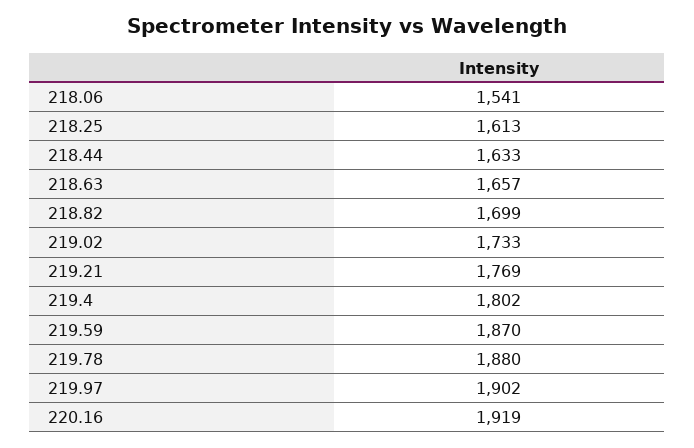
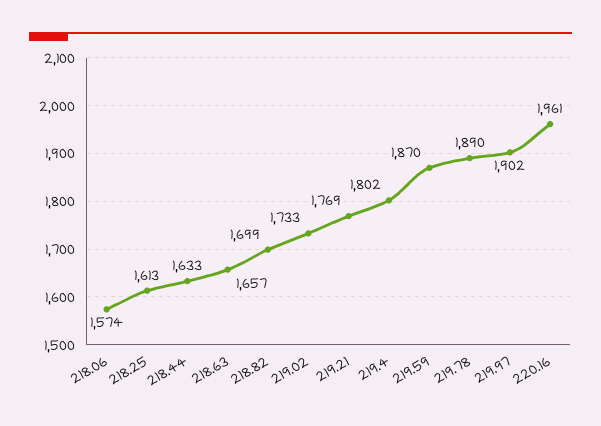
218.06: 1541 -> 1574
219.78: 1880 -> 1890
220.16: 1919 -> 1961

